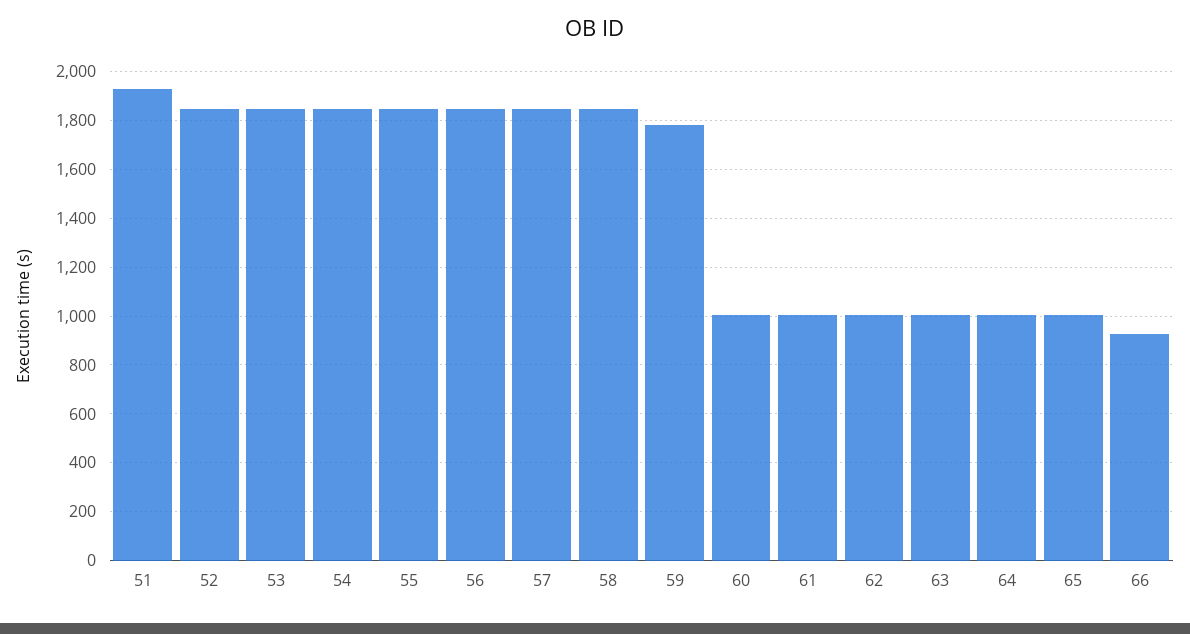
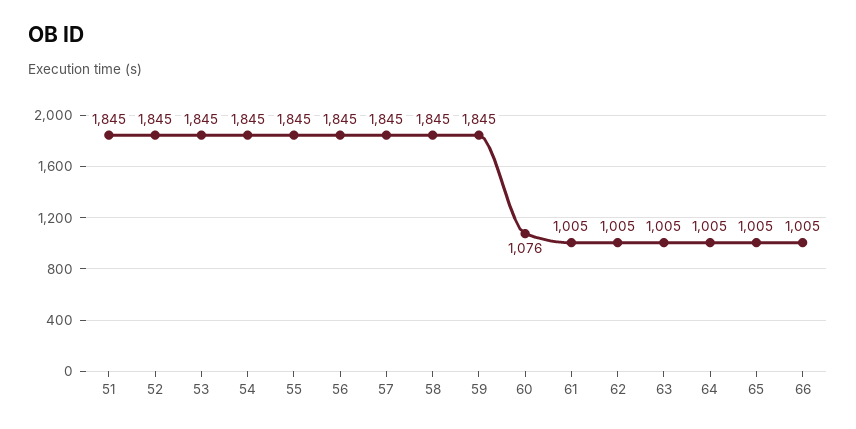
51: 1925 -> 1845
59: 1775 -> 1845
60: 1000 -> 1076
66: 925 -> 1005

